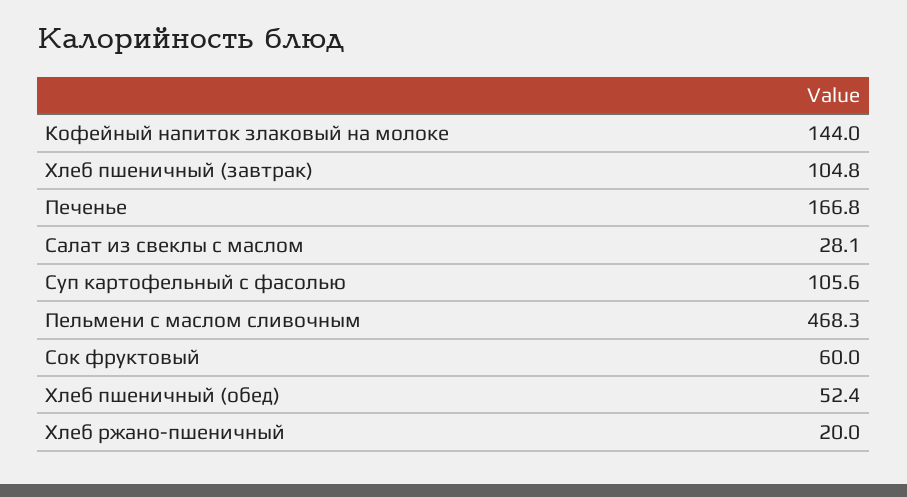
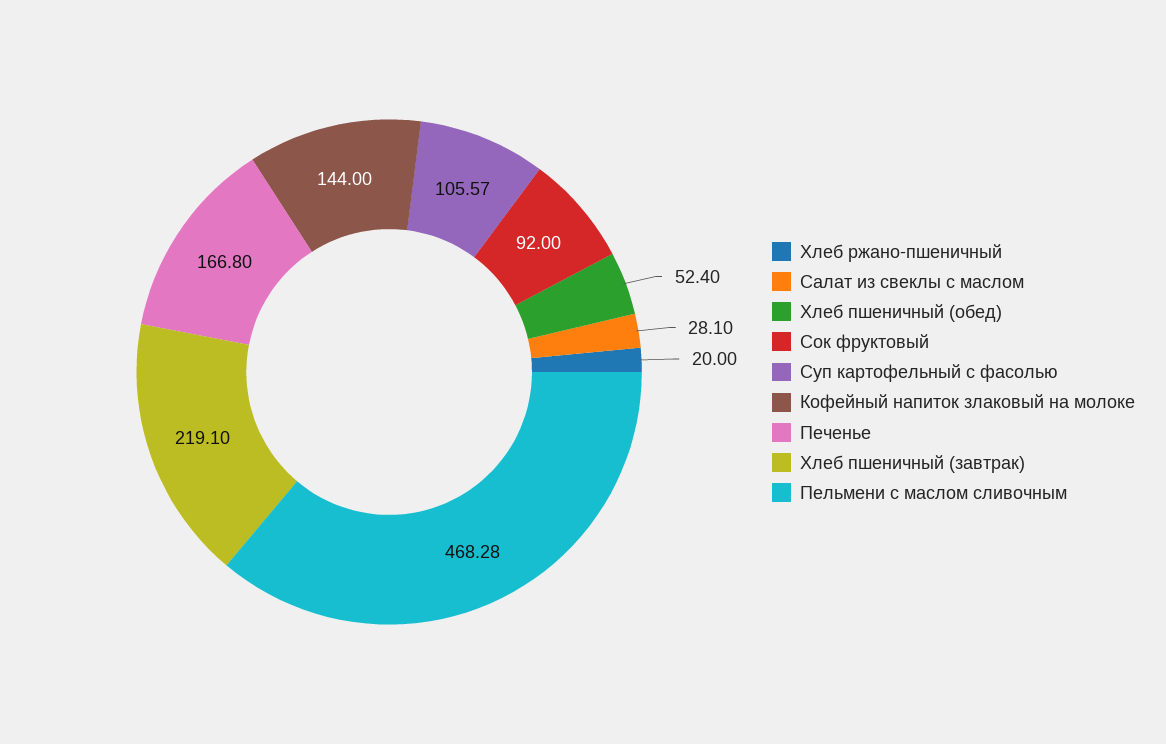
Хлеб пшеничный (завтрак): 104.8 -> 219.1
Сок фруктовый: 60 -> 92

